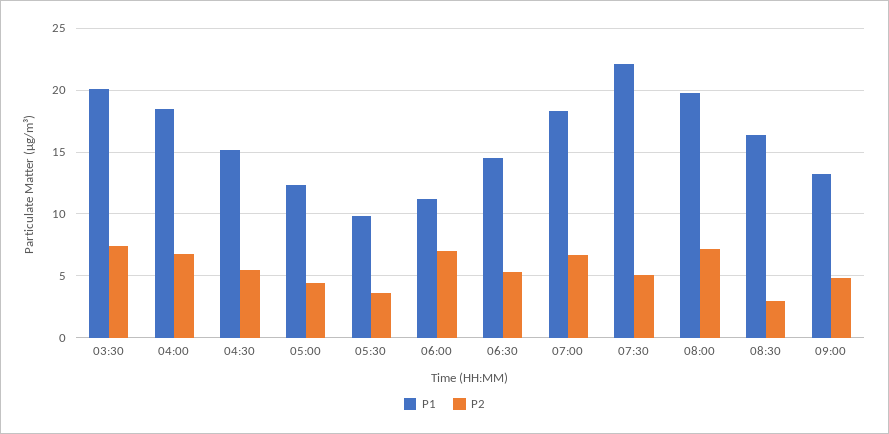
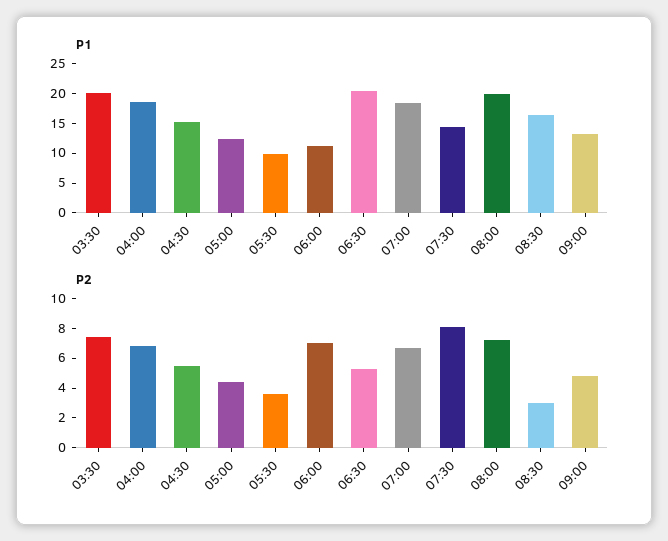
P1, 06:30: 14.5 -> 20
P1, 07:30: 22 -> 15
P2, 07:30: 5 -> 8

